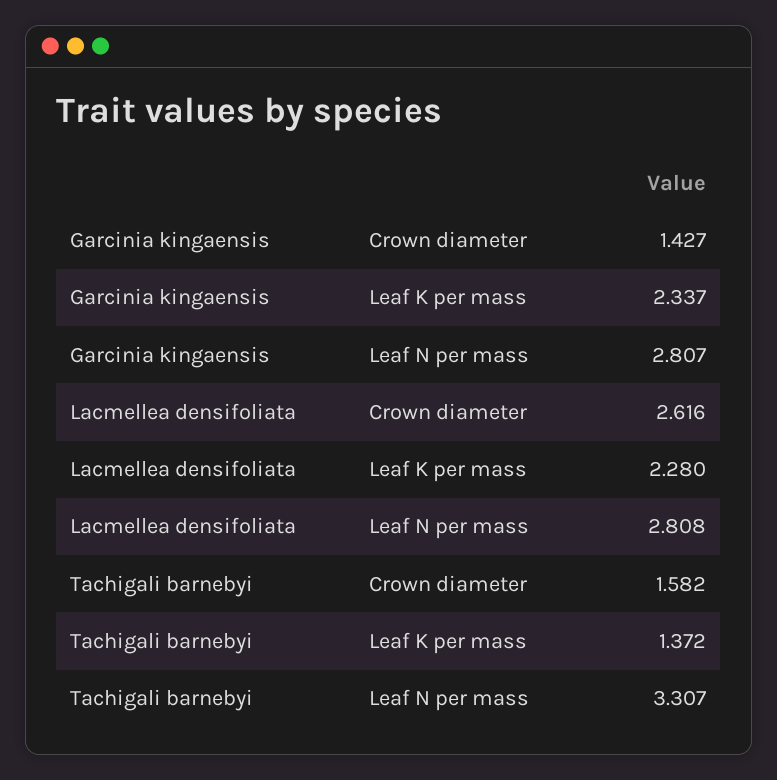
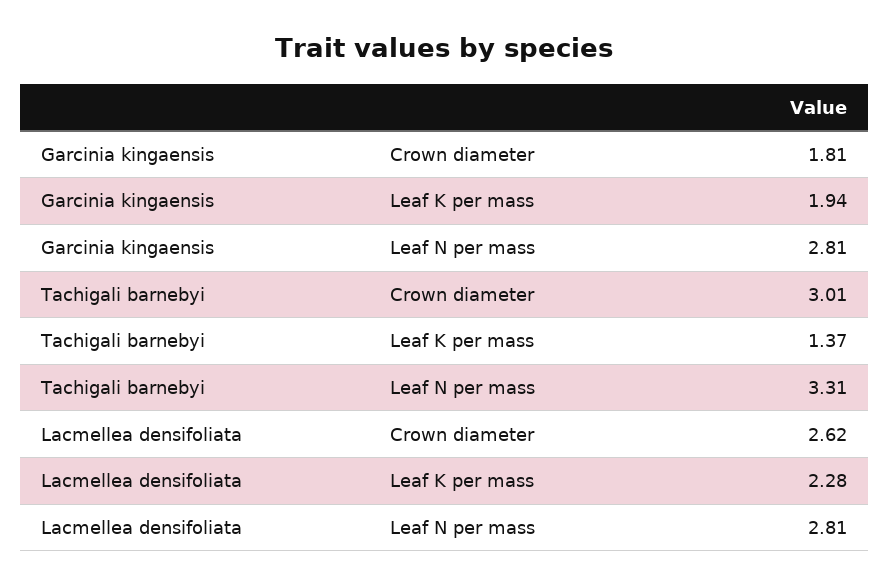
Garcinia kingaensis, Crown diameter: 1.427 -> 1.81
Garcinia kingaensis, Leaf K per mass: 2.337 -> 1.94
Tachigali barnebyi, Crown diameter: 1.582 -> 3.01

